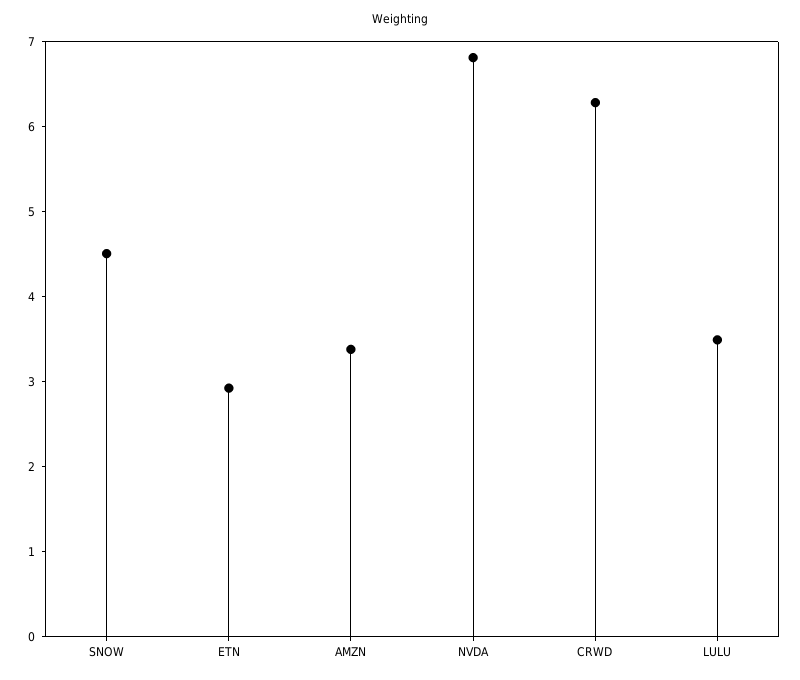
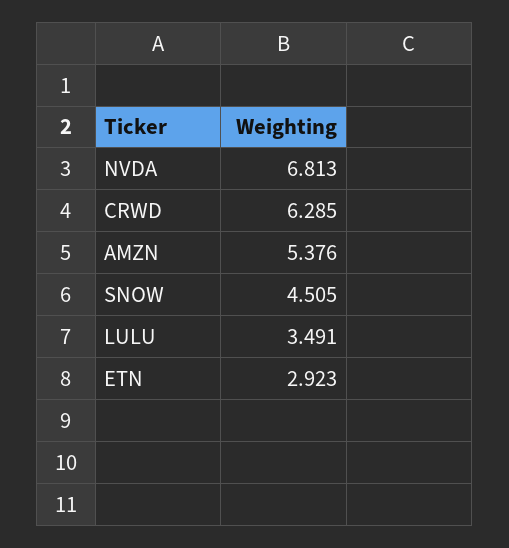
AMZN: 3.4 -> 5.376

